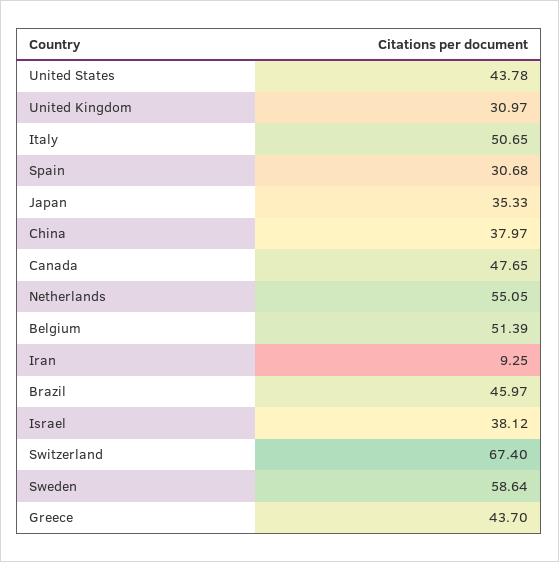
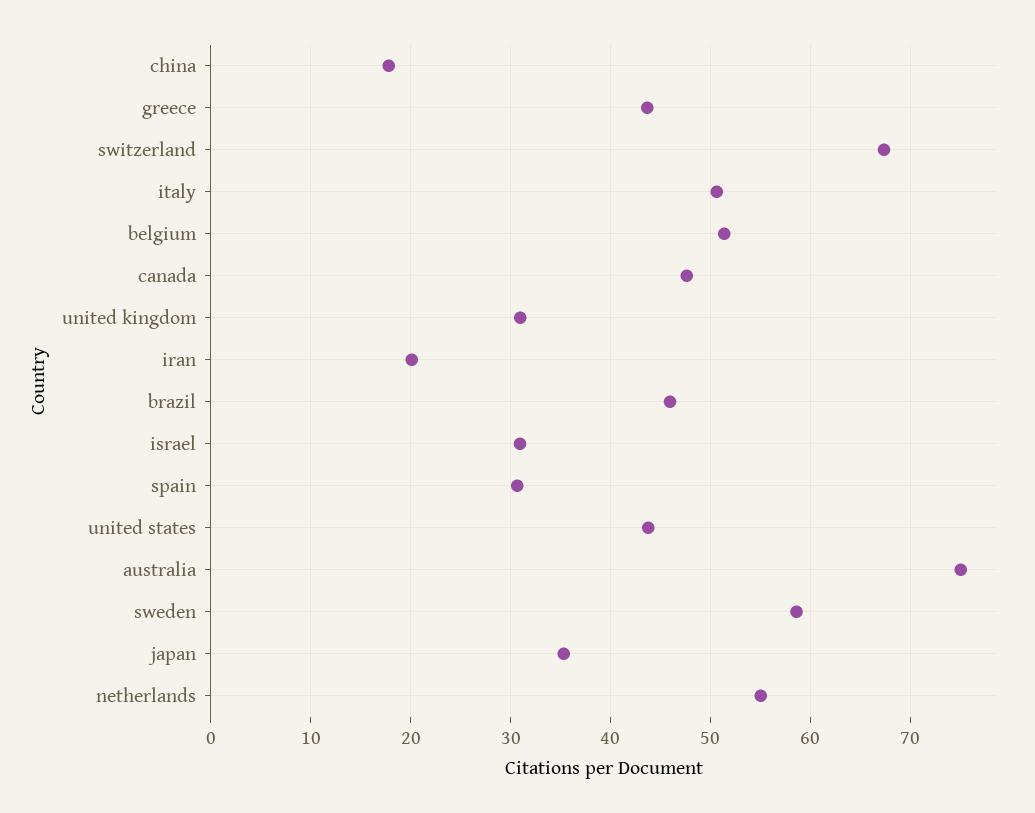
China: 37.97 -> 18
Iran: 9.25 -> 20
Israel: 38.12 -> 31
australia: none -> 75

